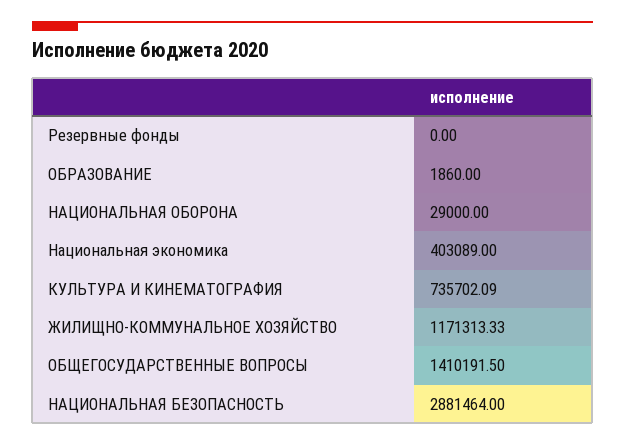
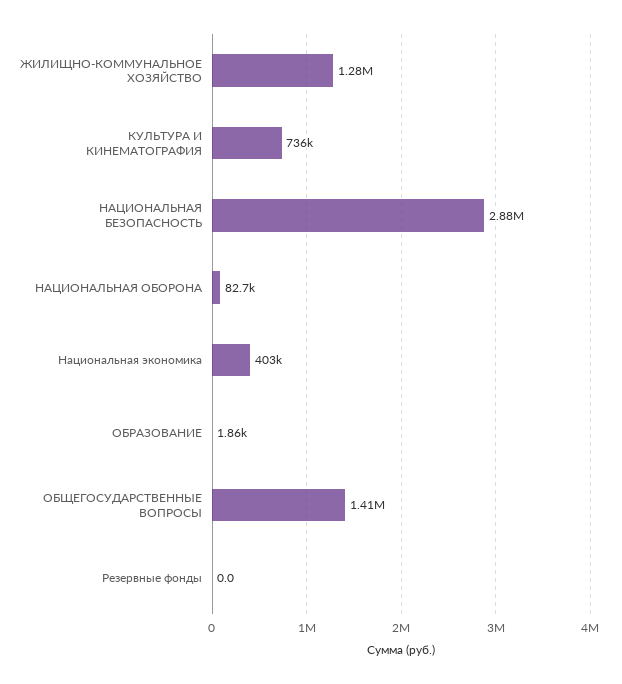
НАЦИОНАЛЬНАЯ ОБОРОНА: 29000 -> 82700
ЖИЛИЩНО-КОММУНАЛЬНОЕ ХОЗЯЙСТВО: 1171313.33 -> 1280000

